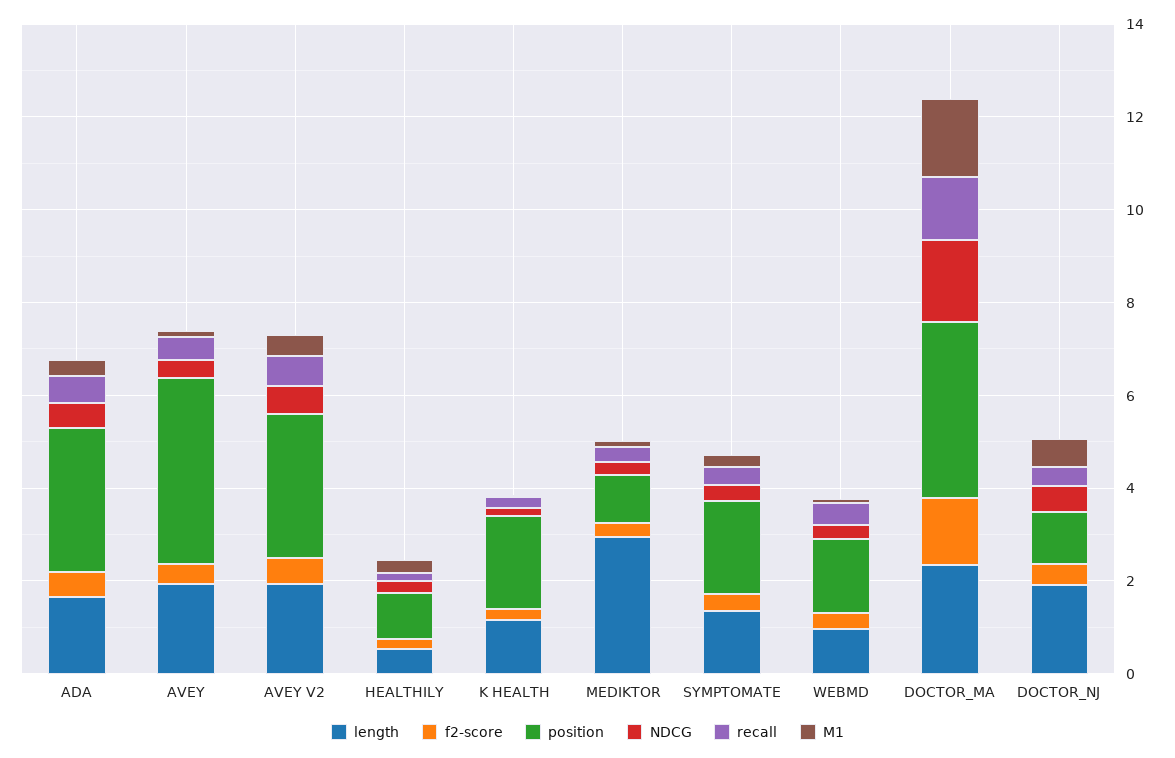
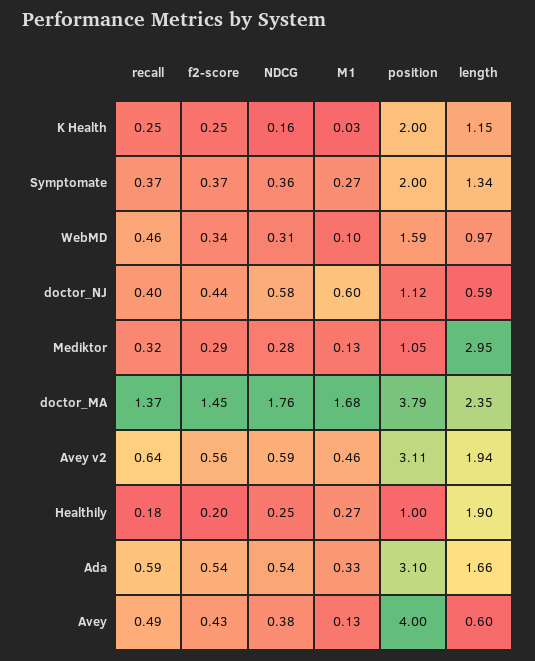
length, AVEY: 2 -> 0.6
length, HEALTHILY: 0.5 -> 1.9
length, DOCTOR_NJ: 2 -> 0.59

